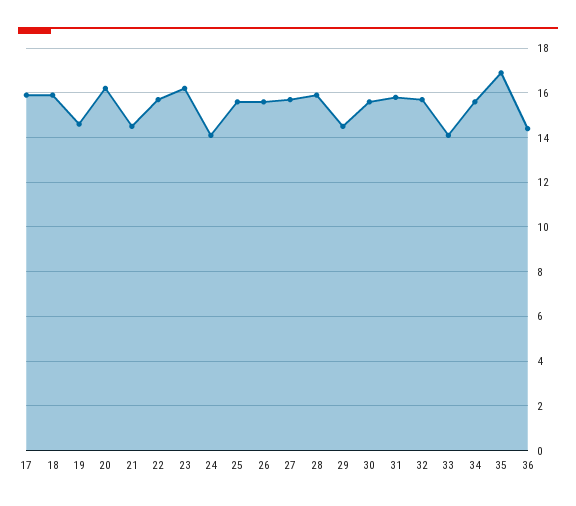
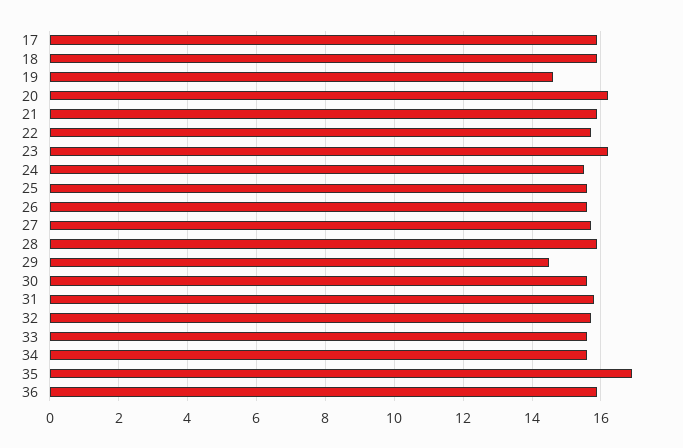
21: 14.5 -> 16
24: 14 -> 15.5
33: 14 -> 15.5
36: 14.5 -> 16

